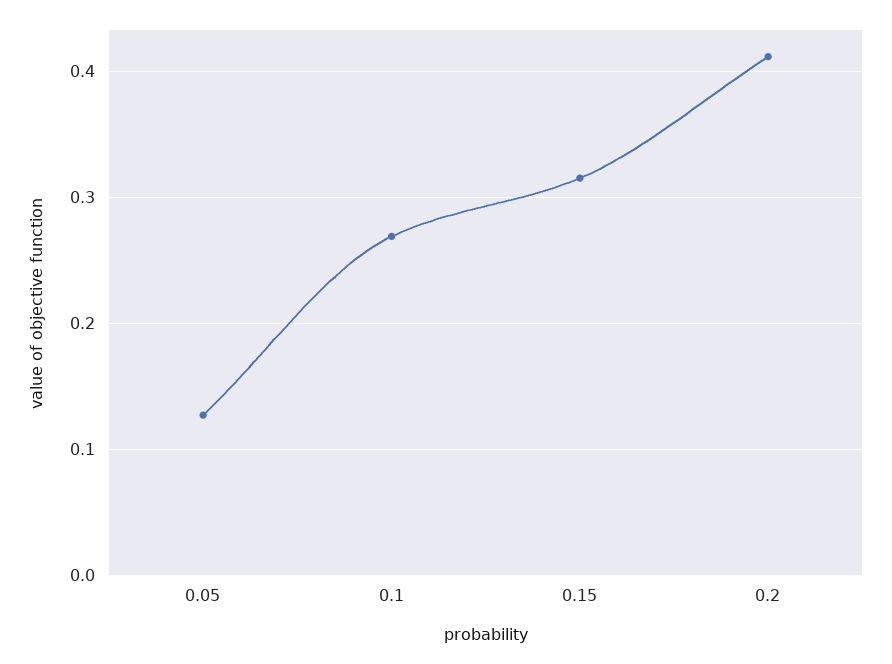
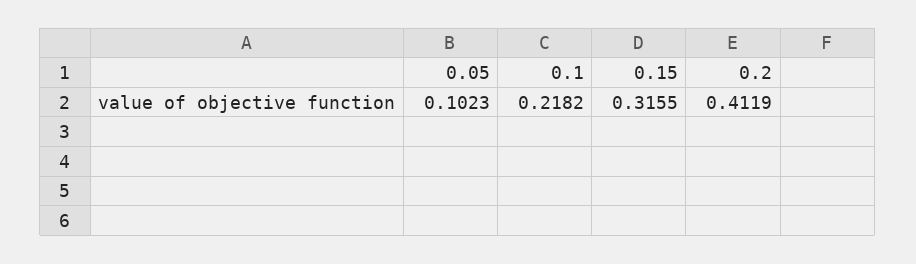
0.05: 0.13 -> 0.1023
0.1: 0.27 -> 0.2182

